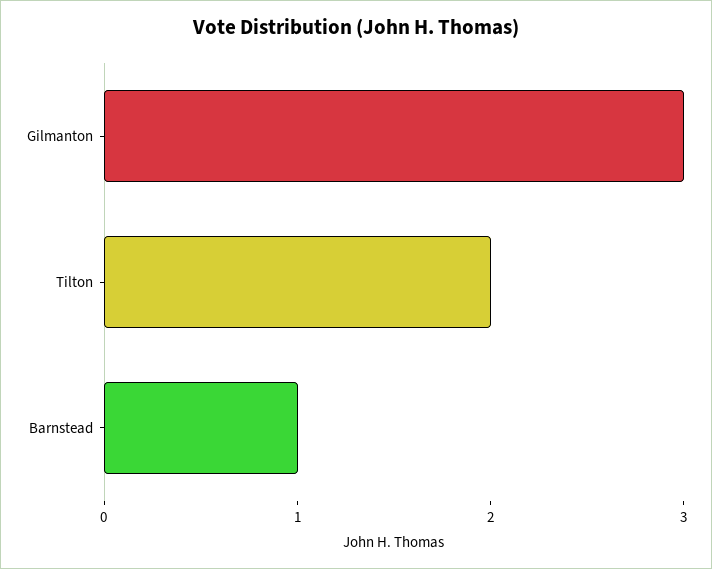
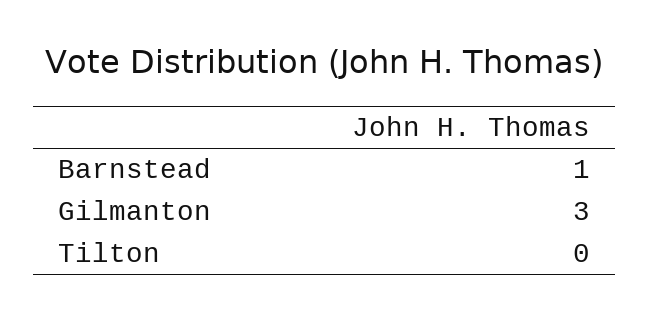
Tilton: 2 -> 0

